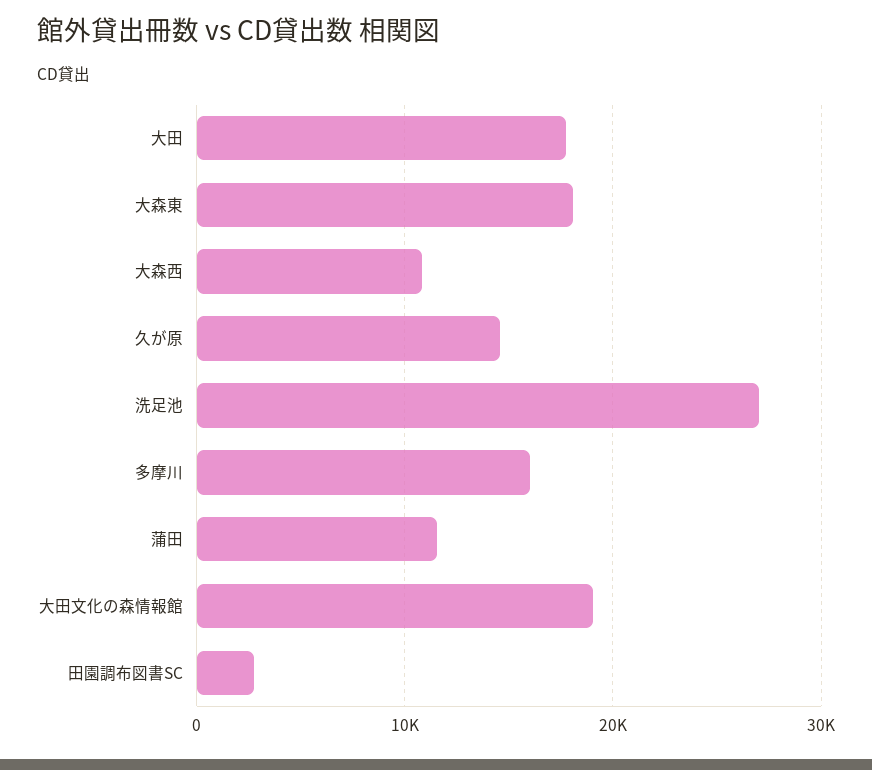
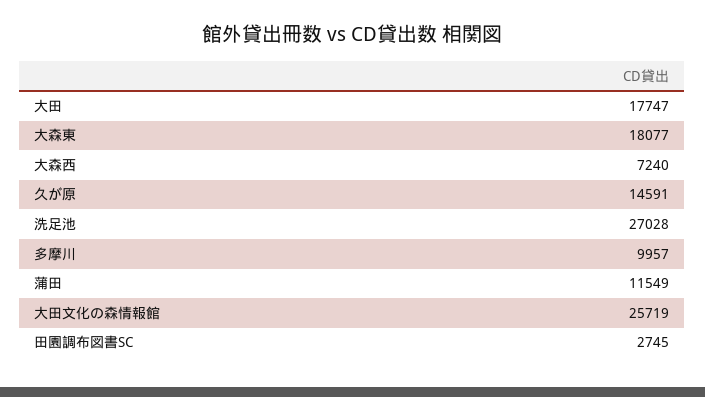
大森西: 11000 -> 7240
多摩川: 16000 -> 9957
大田文化の森情報館: 19000 -> 25719

